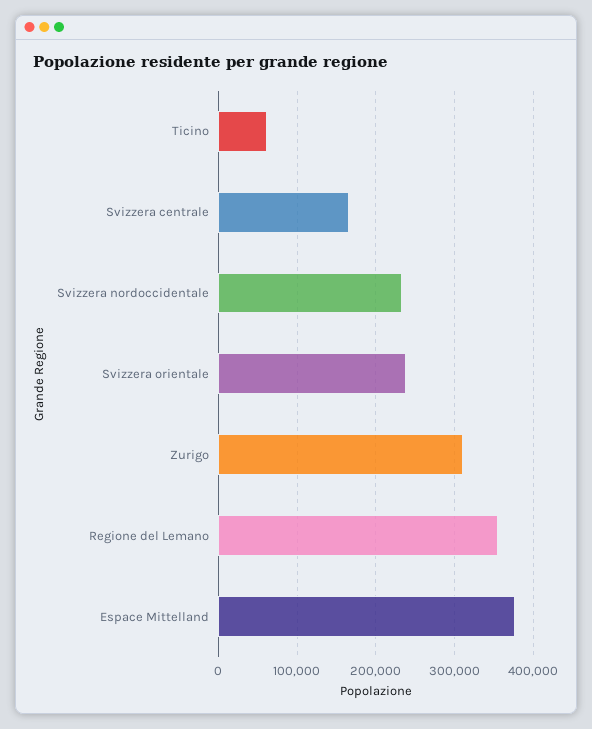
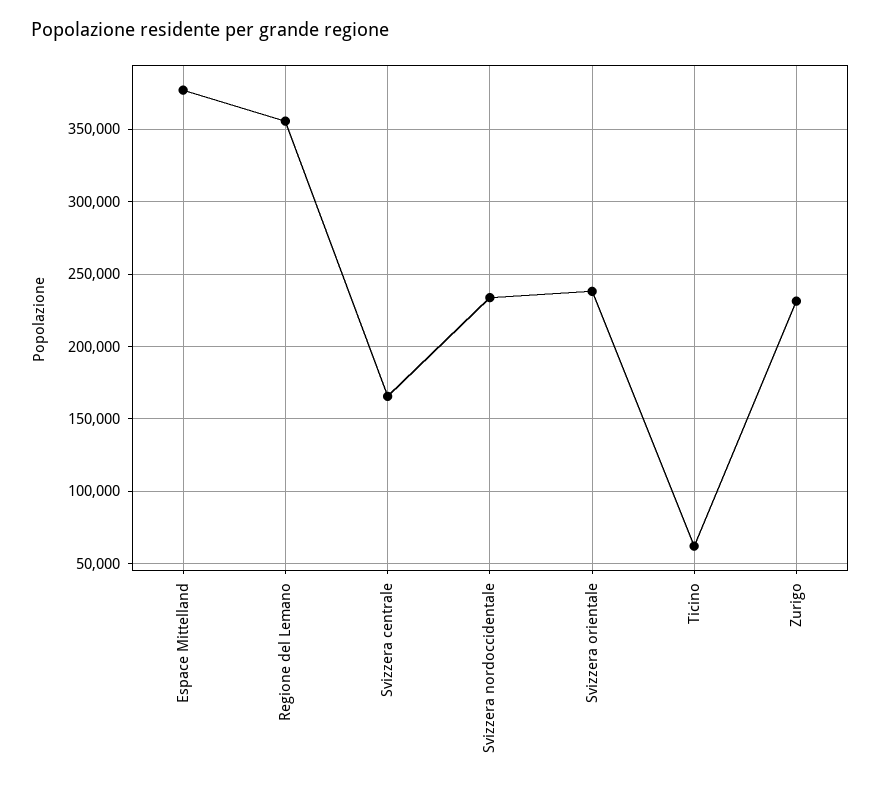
Zurigo: 310000 -> 230000

